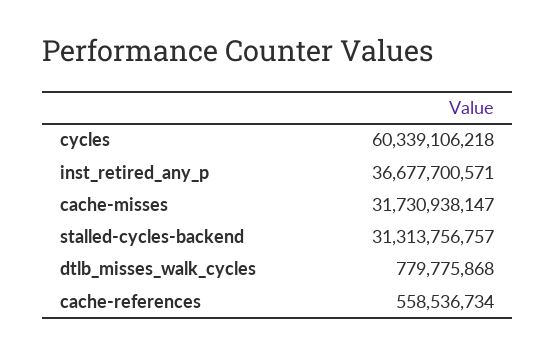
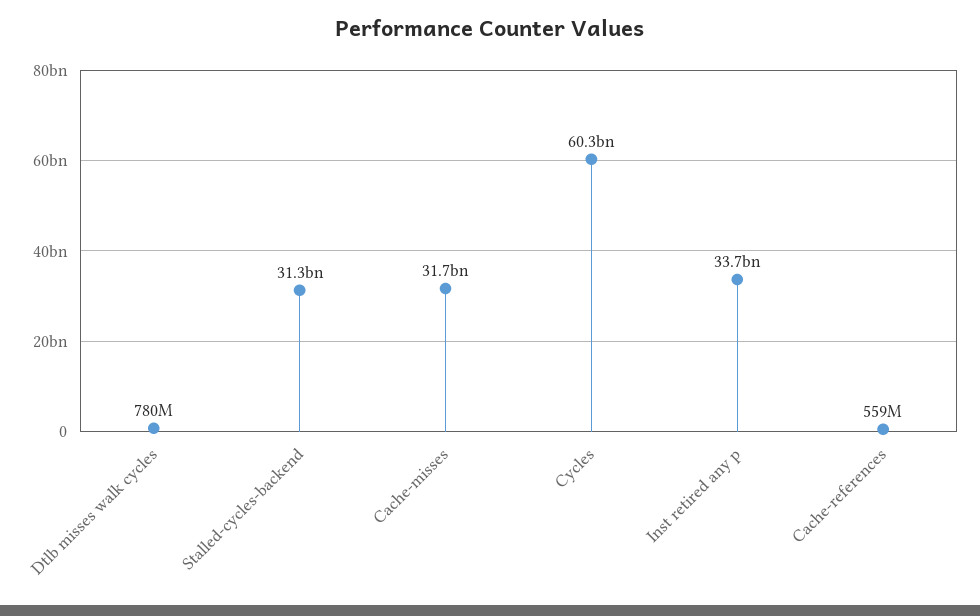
inst_retired_any_p: 36677700571 -> 33700000000

